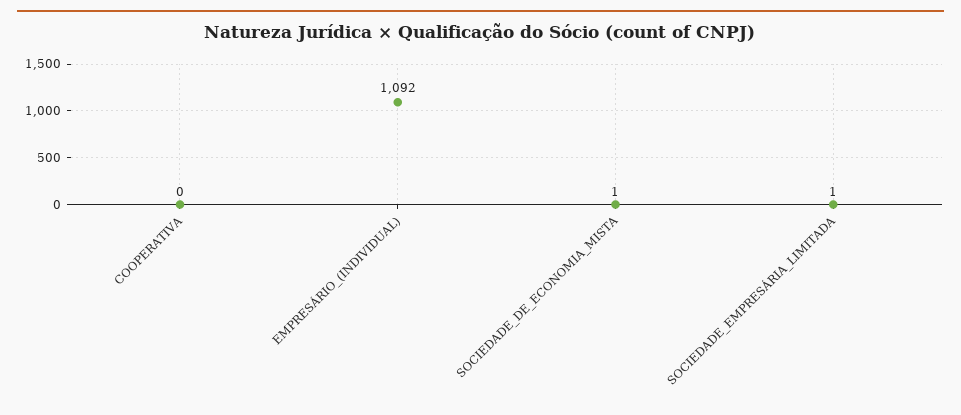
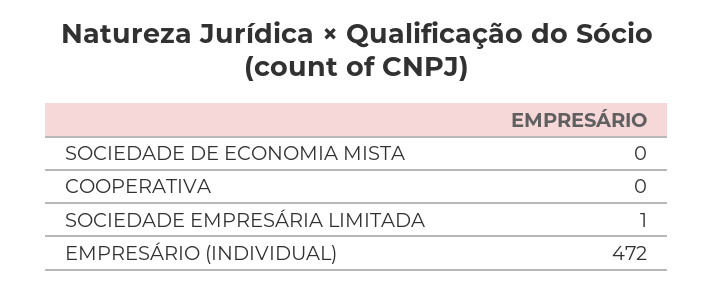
EMPRESÁRIO_(INDIVIDUAL): 1092 -> 472
SOCIEDADE_DE_ECONOMIA_MISTA: 1 -> 0

